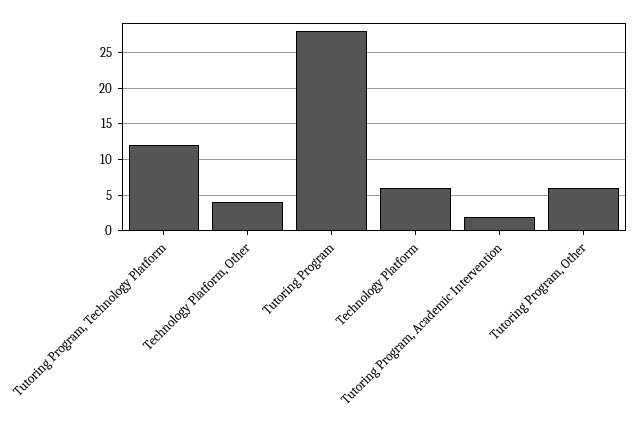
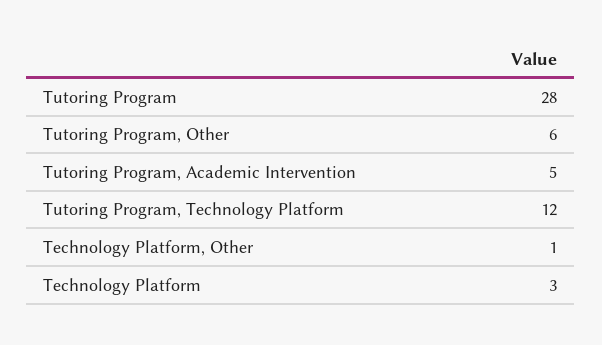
Technology Platform, Other: 4 -> 1
Technology Platform: 6 -> 3
Tutoring Program, Academic Intervention: 2 -> 5

